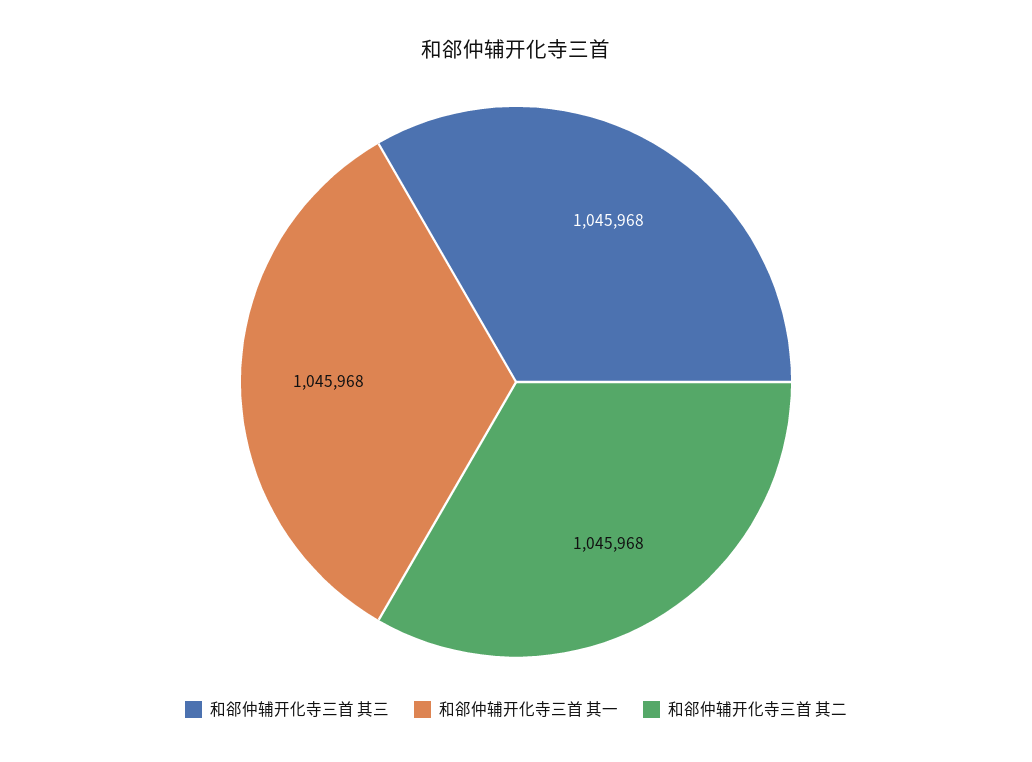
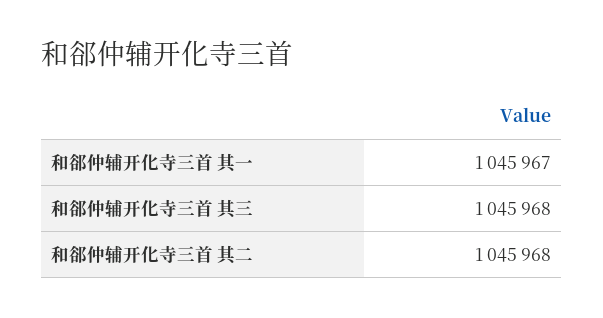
和郤仲辅开化寺三首 其一: 1045968 -> 1045967

